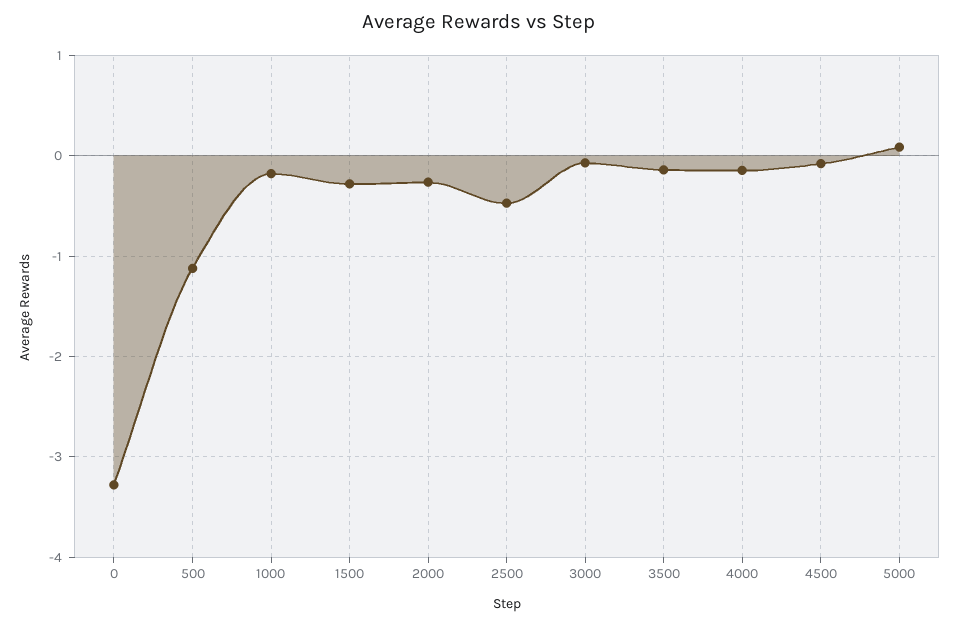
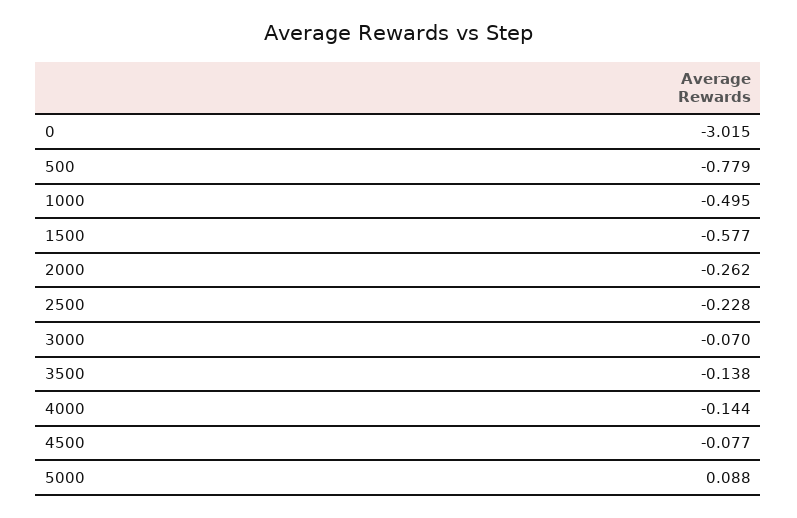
0: -3.3 -> -3.015
500: -1.1 -> -0.779
1000: -0.2 -> -0.495
1500: -0.3 -> -0.577
2500: -0.5 -> -0.228

